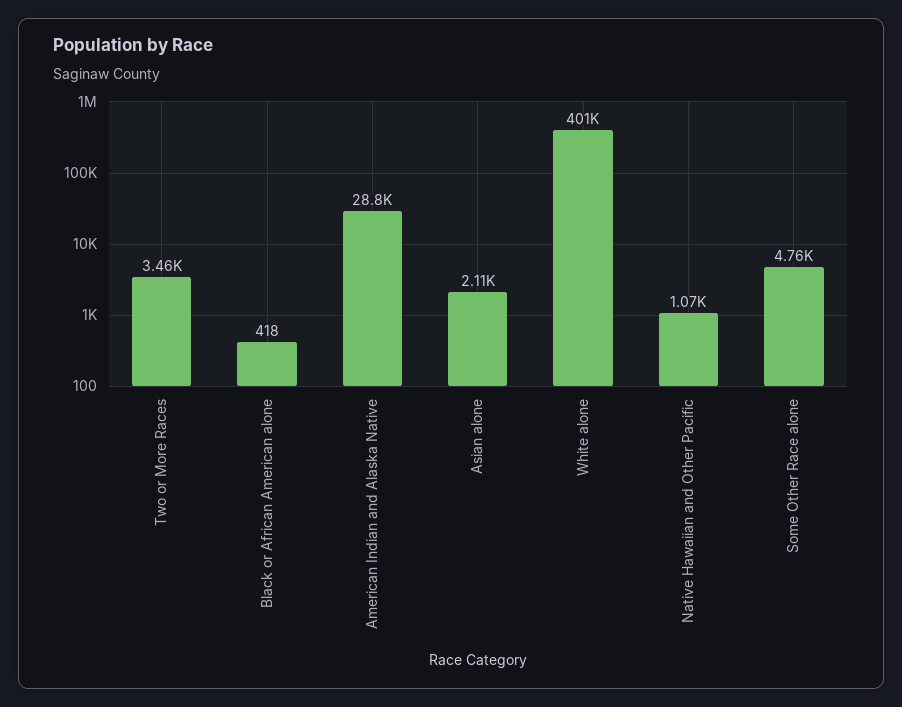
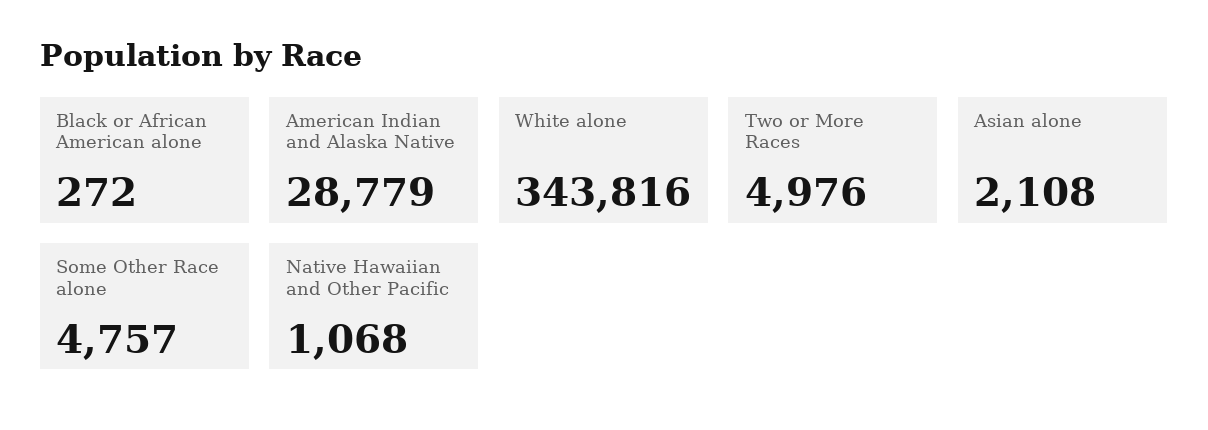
Two or More Races: 3460 -> 4976
Black or African American alone: 418 -> 272
White alone: 401000 -> 343816

